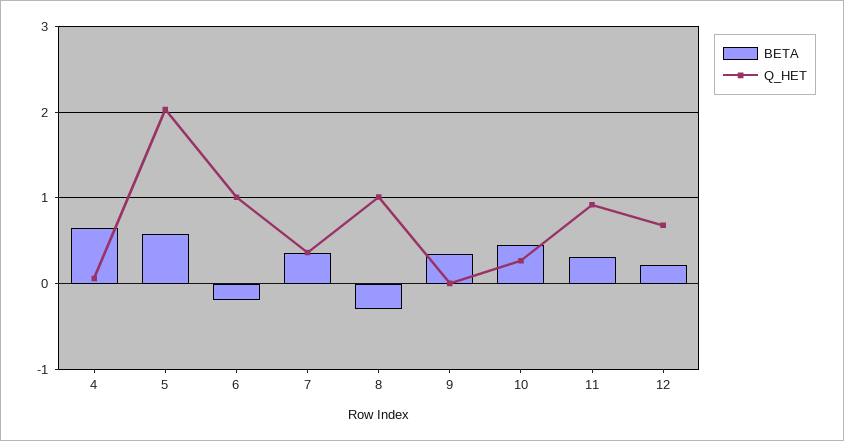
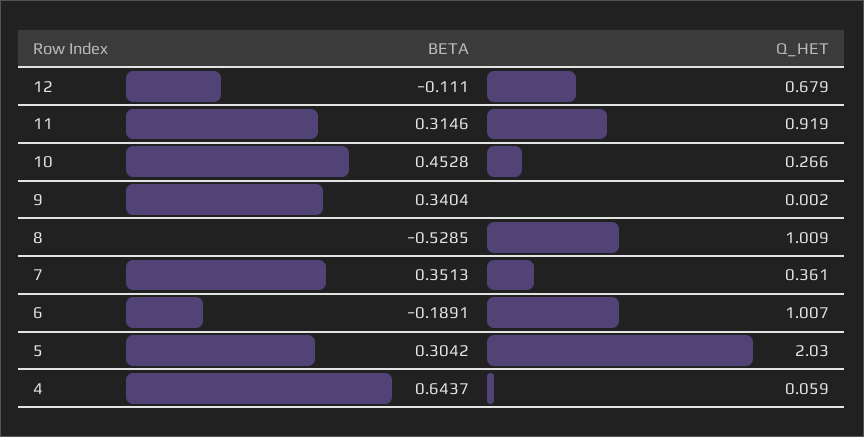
BETA, 5: 0.6 -> 0.3042
BETA, 8: -0.3 -> -0.5285
BETA, 12: 0.2 -> -0.111

